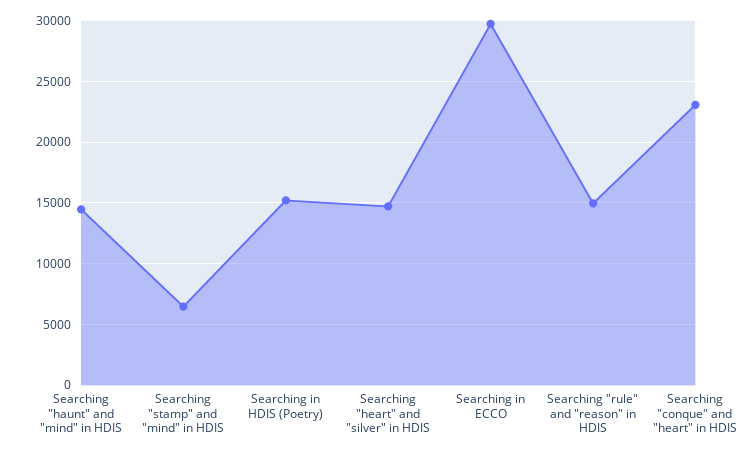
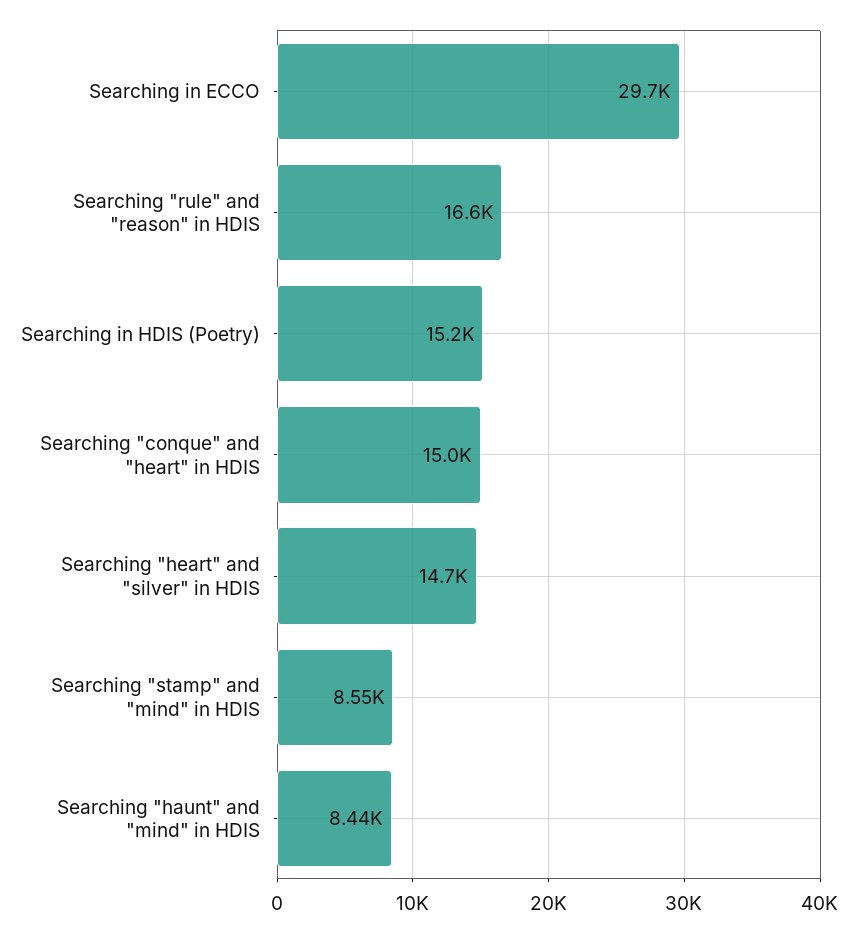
Searching "haunt" and "mind" in HDIS: 14500 -> 8440
Searching "stamp" and "mind" in HDIS: 6500 -> 8550
Searching "rule" and "reason" in HDIS: 15000 -> 16600
Searching "conque" and "heart" in HDIS: 23000 -> 15000

